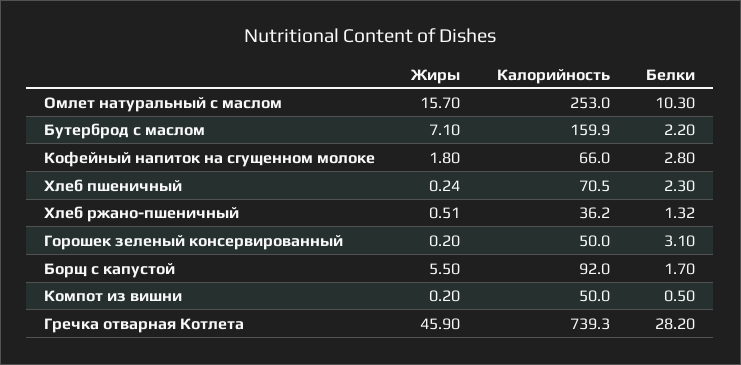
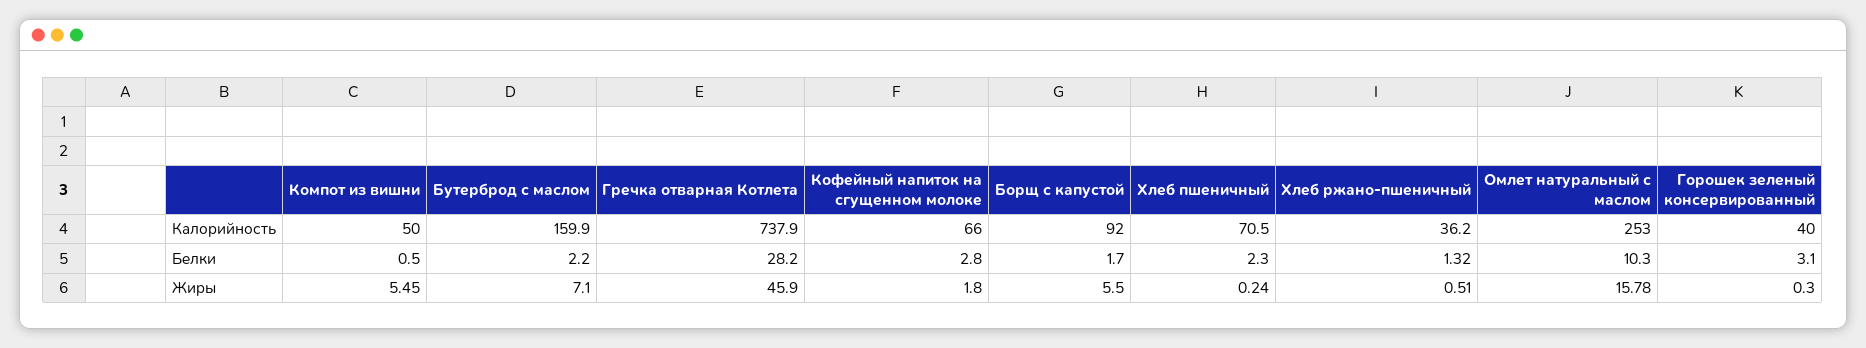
Жиры, Омлет натуральный с маслом: 15.7 -> 15.78
Жиры, Горошек зеленый консервированный: 0.2 -> 0.3
Калорийность, Горошек зеленый консервированный: 50 -> 40
Жиры, Компот из вишни: 0.2 -> 5.45
Калорийность, Гречка отварная Котлета: 739.3 -> 737.9

